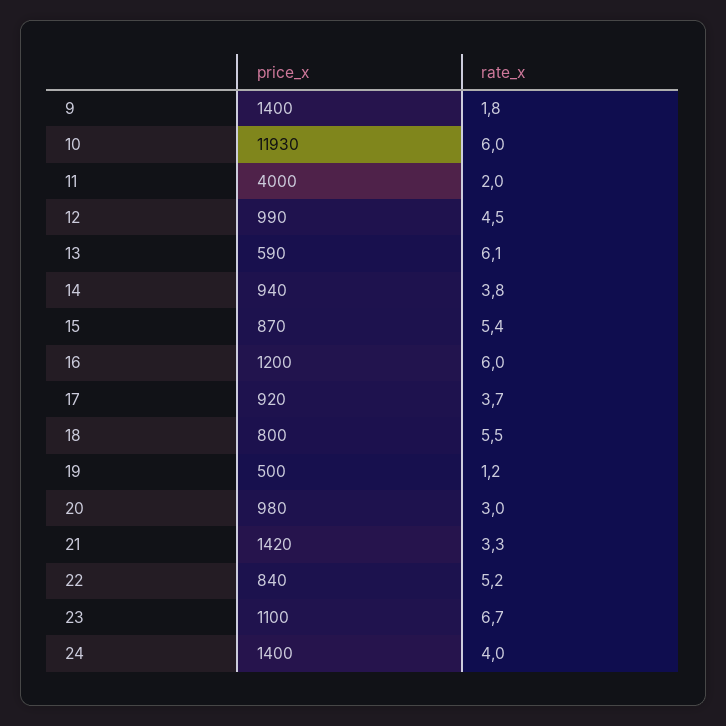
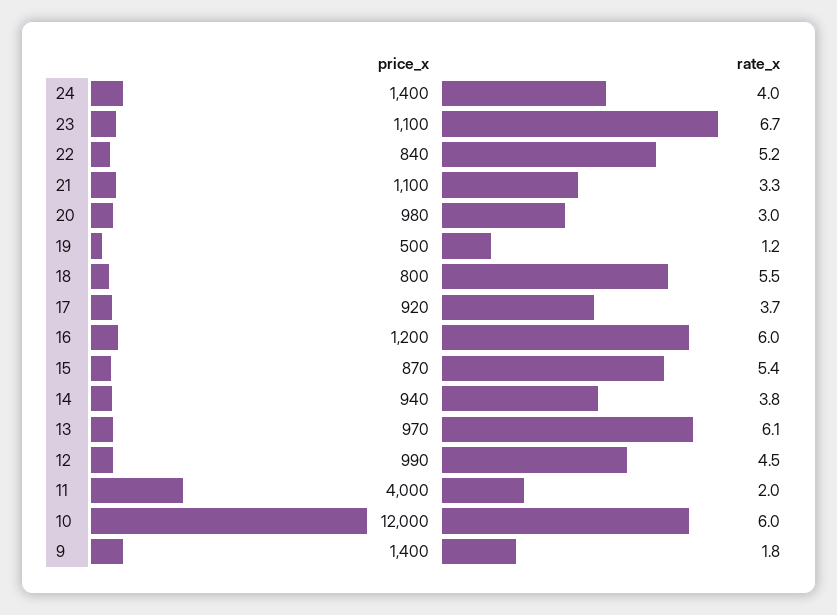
price_x, 10: 11930 -> 12000
price_x, 13: 590 -> 970
price_x, 21: 1420 -> 1100

